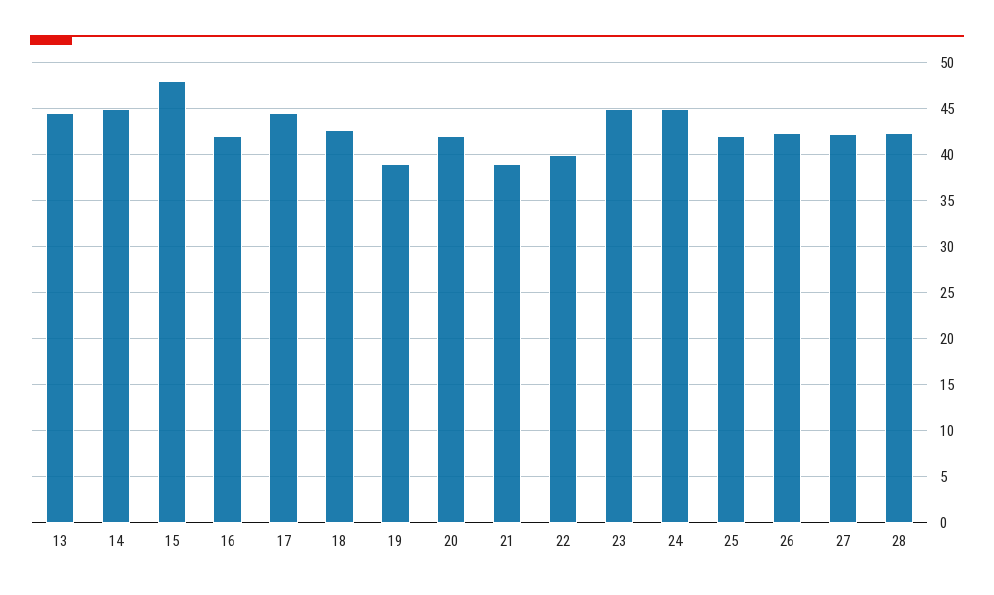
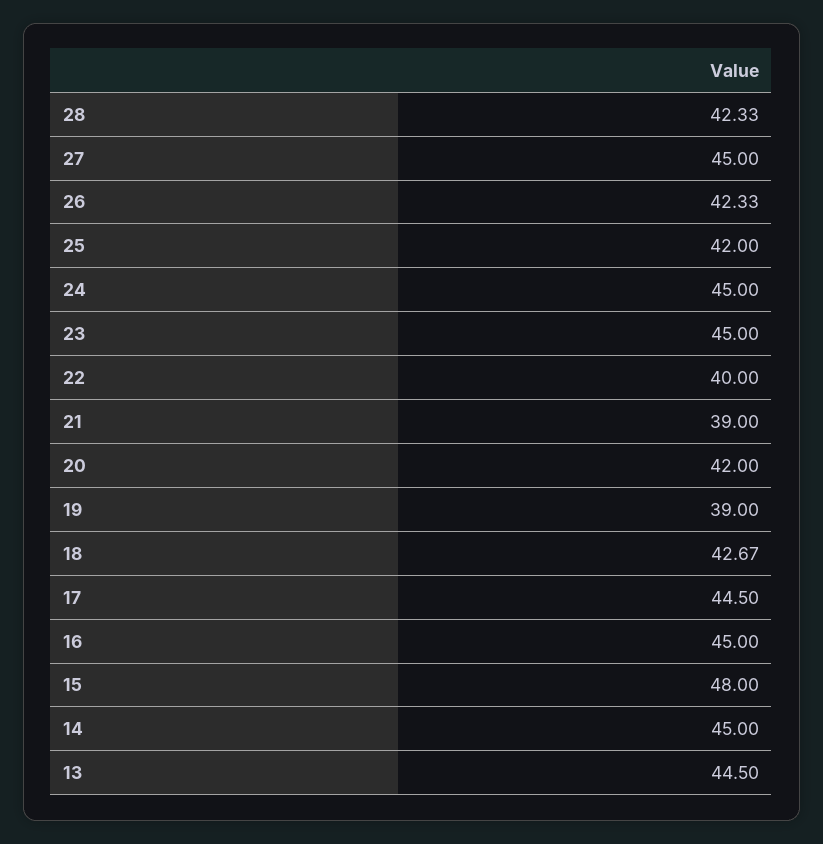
16: 42 -> 45
27: 42 -> 45

